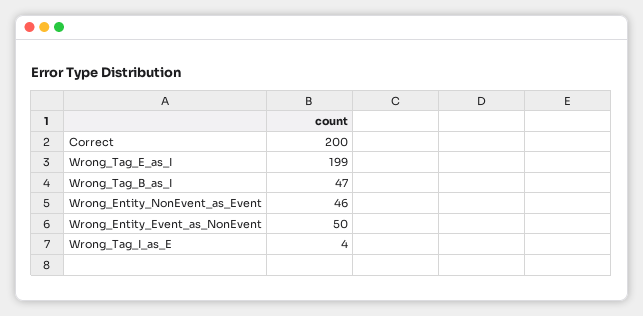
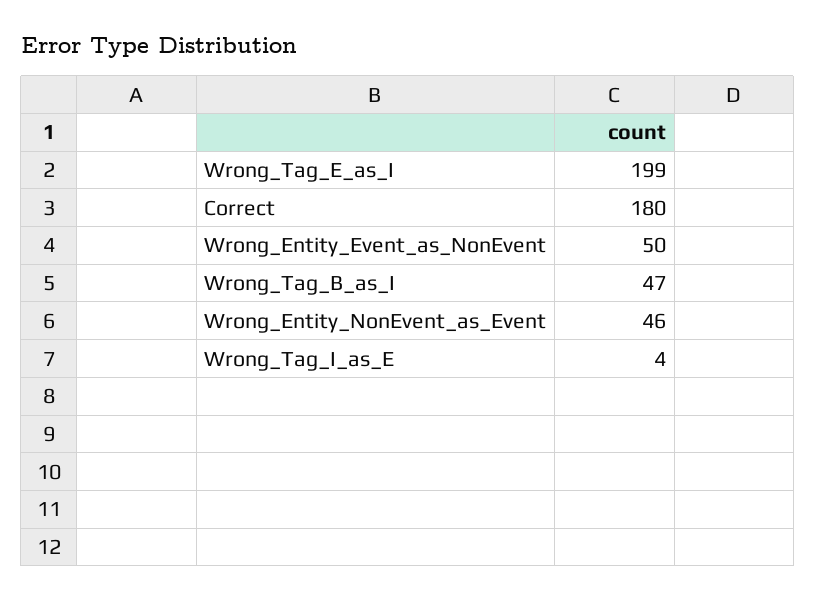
Correct: 200 -> 180

